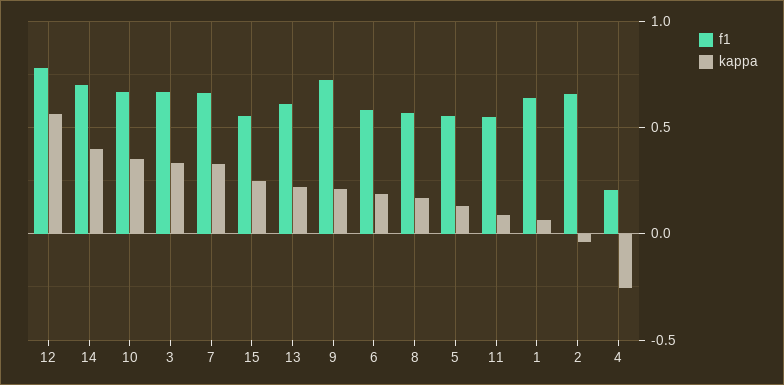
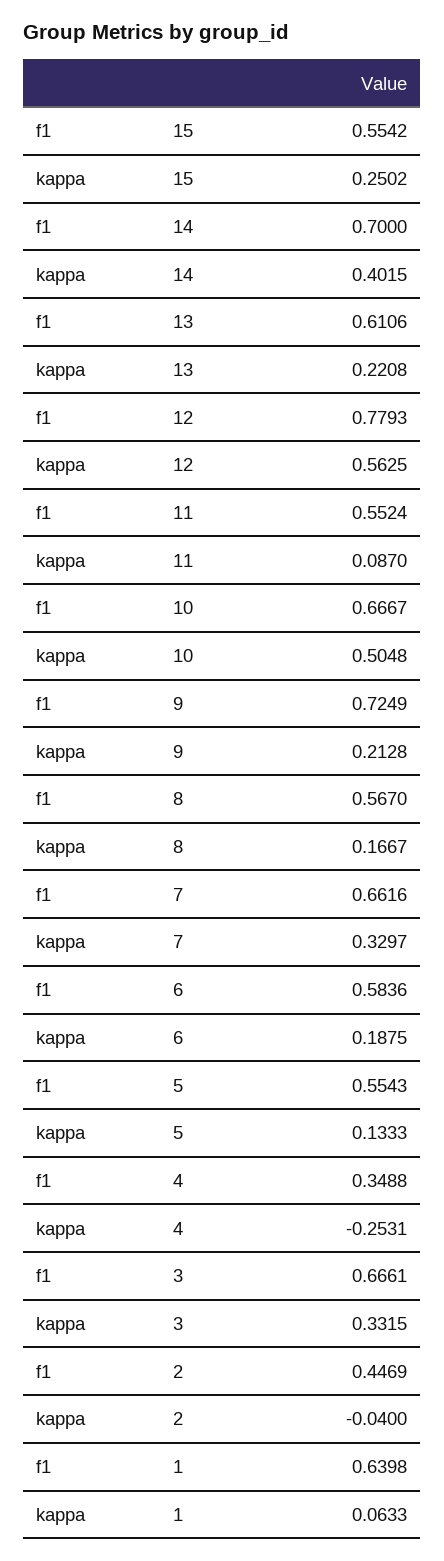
kappa, 10: 0.35 -> 0.5048
f1, 2: 0.65 -> 0.4469
f1, 4: 0.2 -> 0.3488

